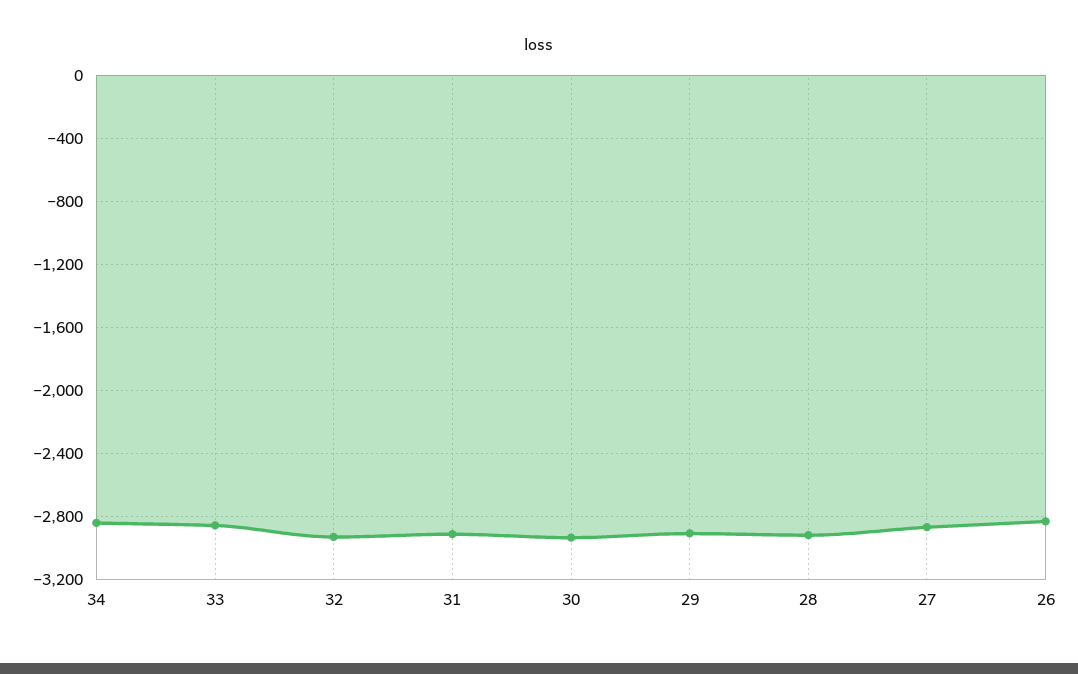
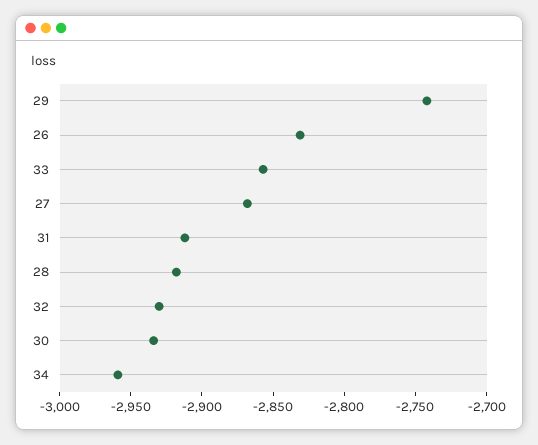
34: -2850 -> -2960
29: -2900 -> -2740

